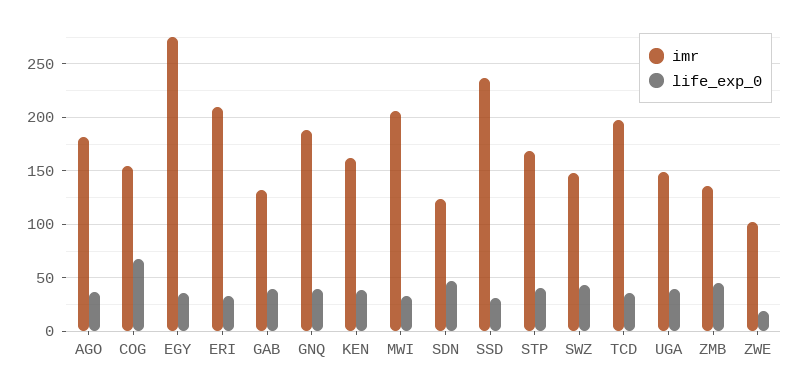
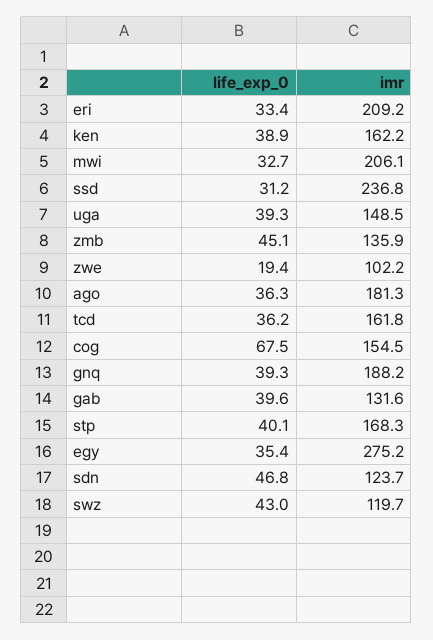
imr, SWZ: 150 -> 119.7
imr, TCD: 200 -> 161.8

